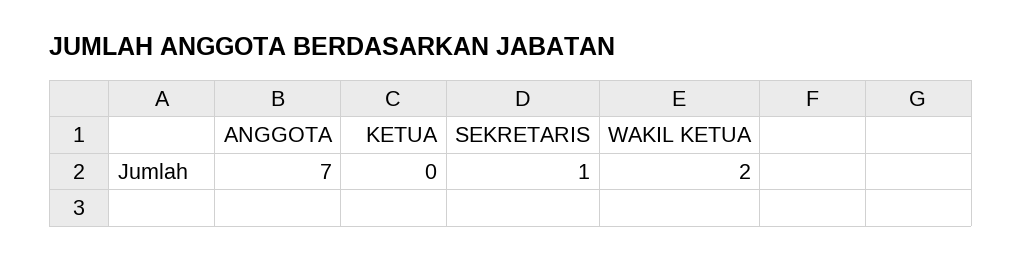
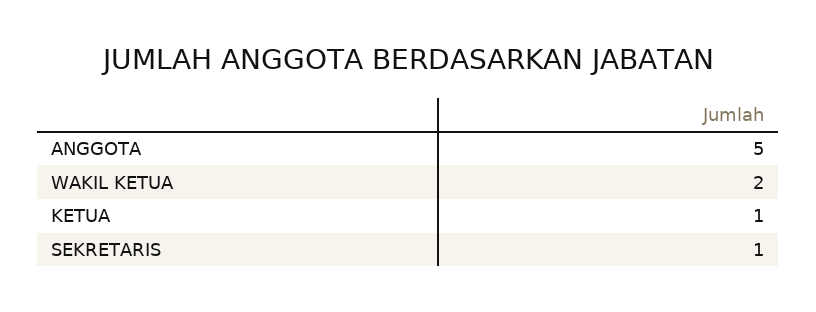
ANGGOTA: 7 -> 5
KETUA: 0 -> 1

